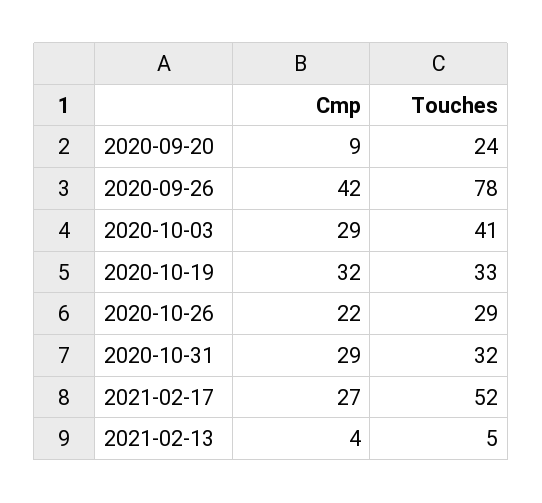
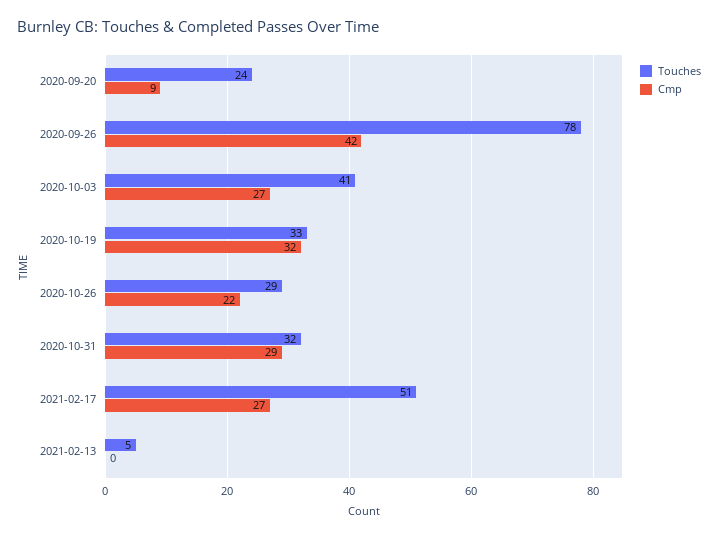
Cmp, 2020-10-03: 29 -> 27
Touches, 2021-02-17: 52 -> 51
Cmp, 2021-02-13: 4 -> 0

